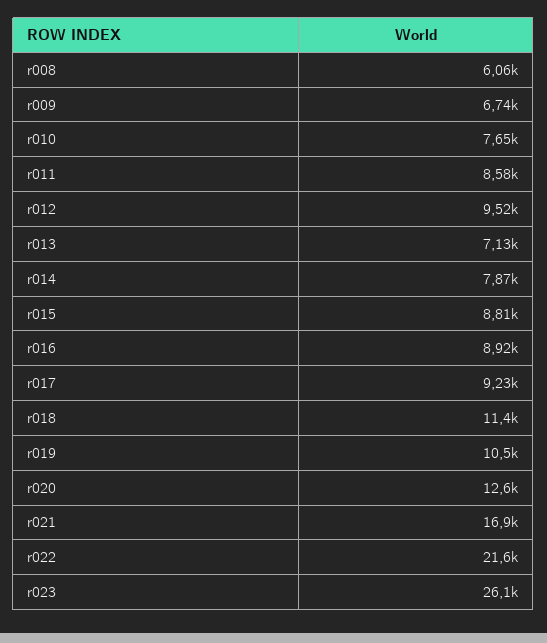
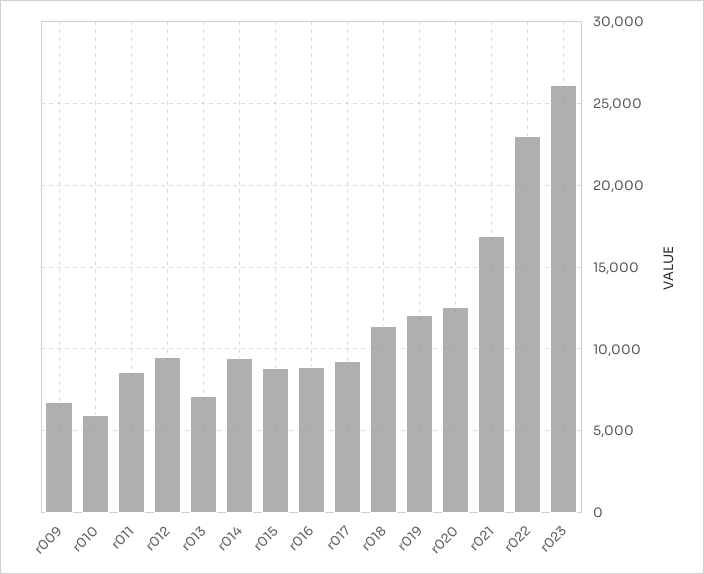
r008: 6060 -> none
r010: 7650 -> 6000
r014: 7870 -> 9500
r019: 10500 -> 12000
r022: 21600 -> 23000

